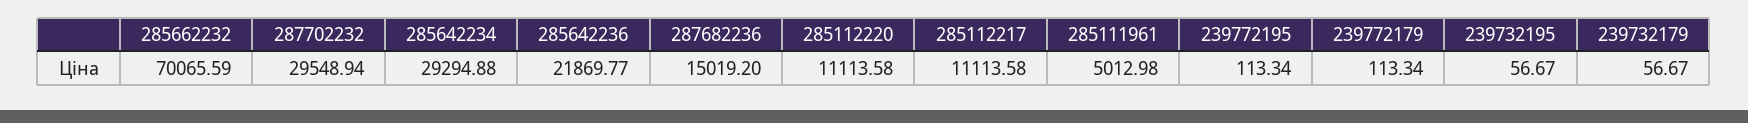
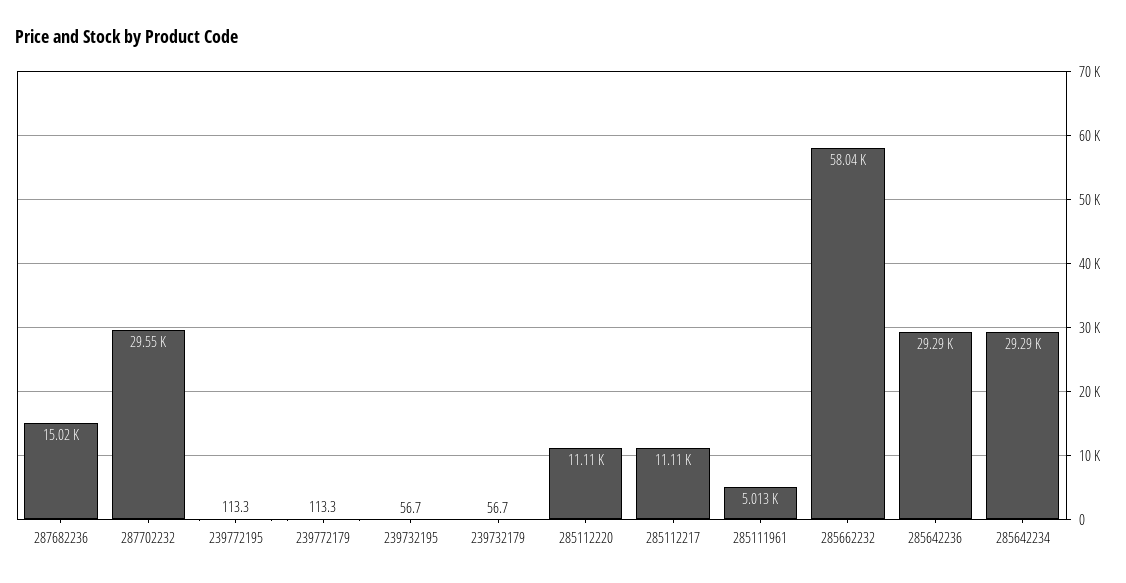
285662232: 70065.59 -> 58040
285642236: 21869.77 -> 29290

